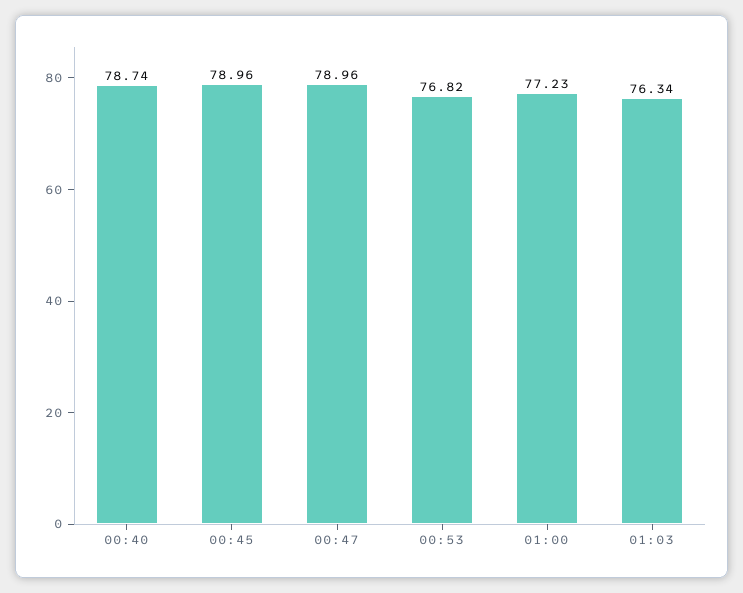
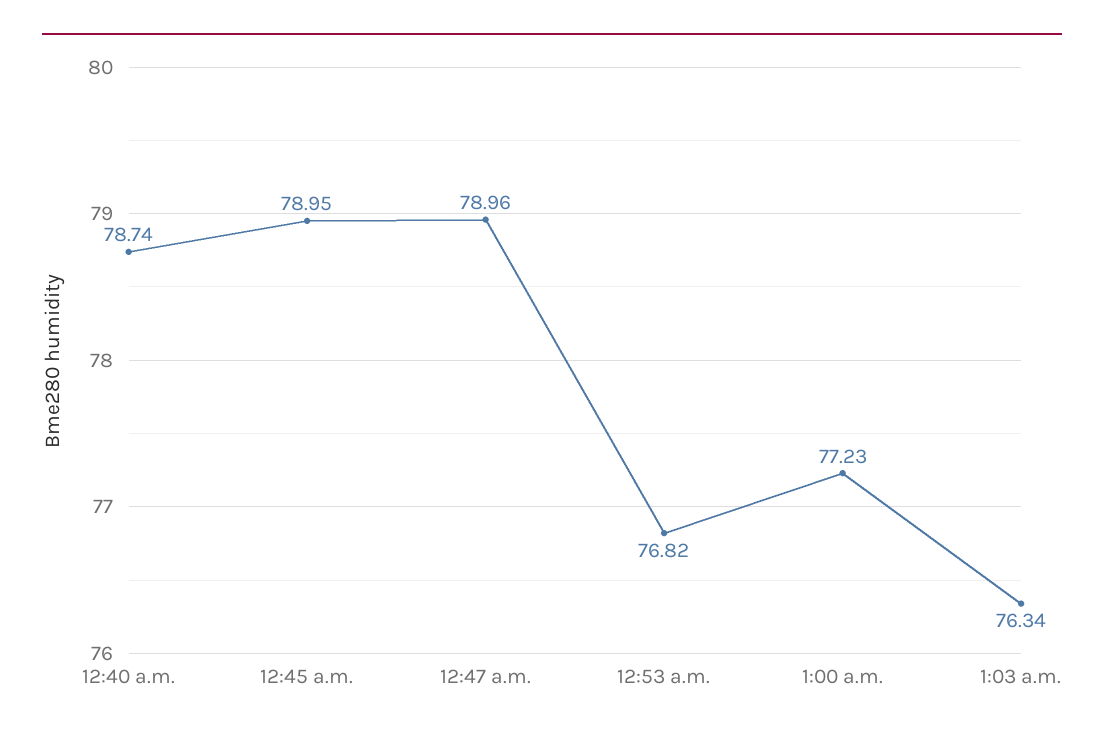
00:45: 78.96 -> 78.95

